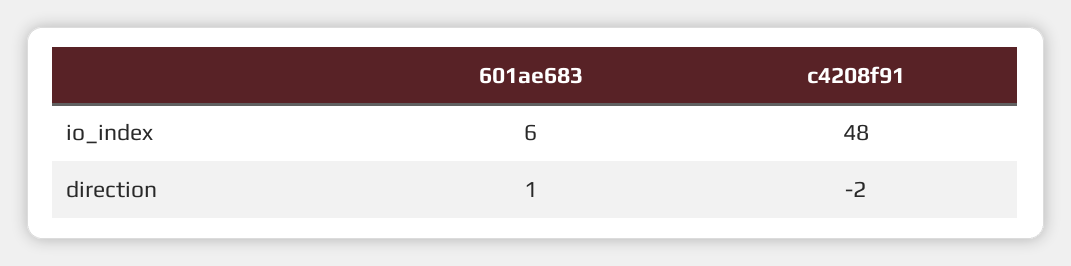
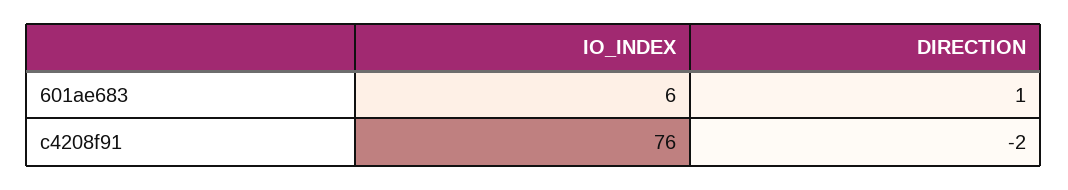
c4208f91, io_index: 48 -> 76

